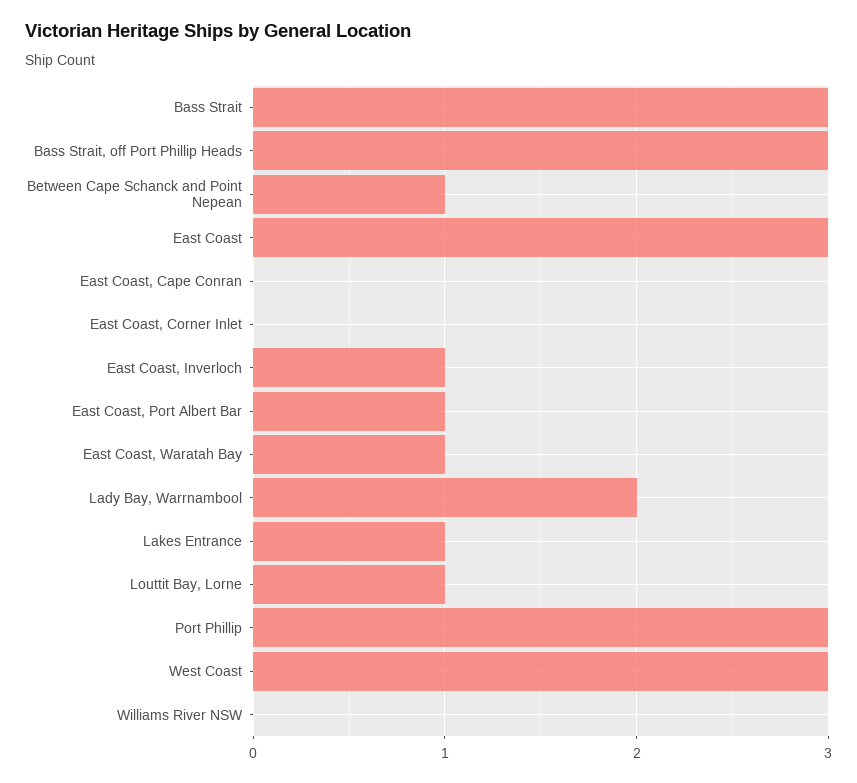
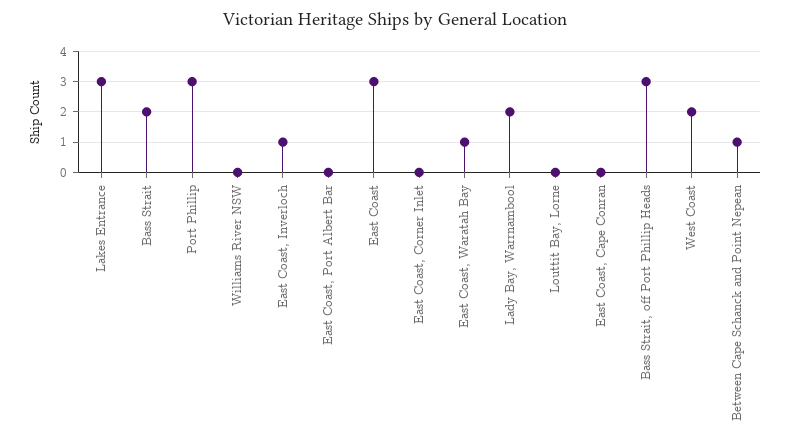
Bass Strait: 3 -> 2
East Coast, Port Albert Bar: 1 -> 0
Lakes Entrance: 1 -> 3
Louttit Bay, Lorne: 1 -> 0
West Coast: 3 -> 2

